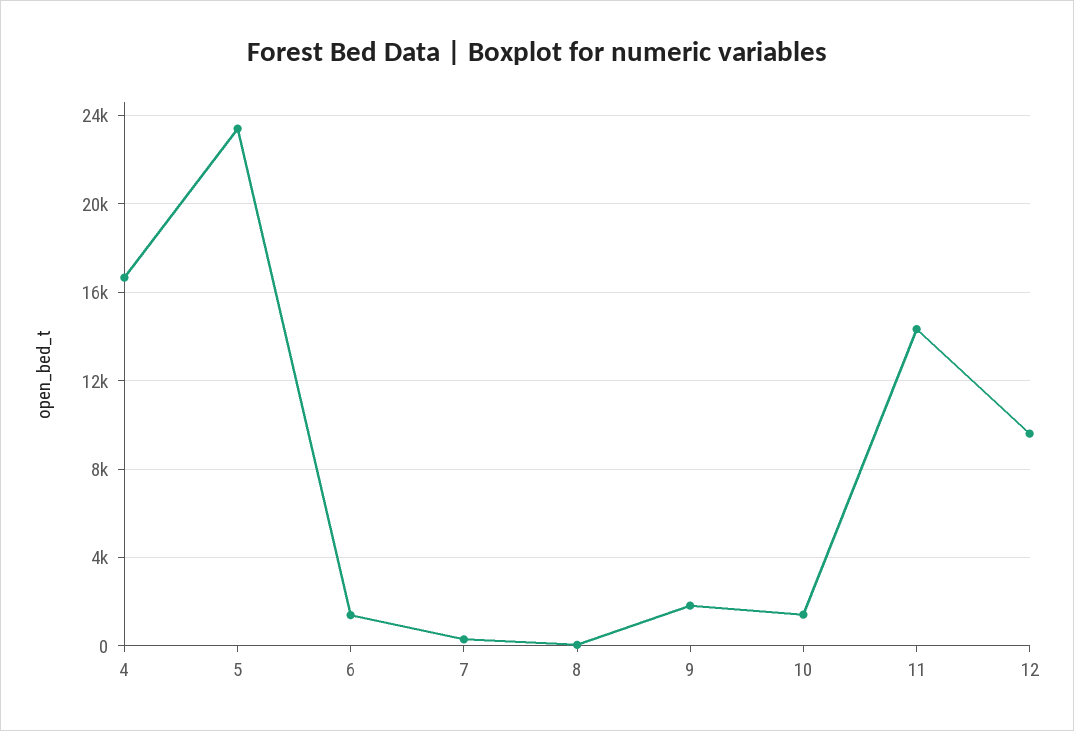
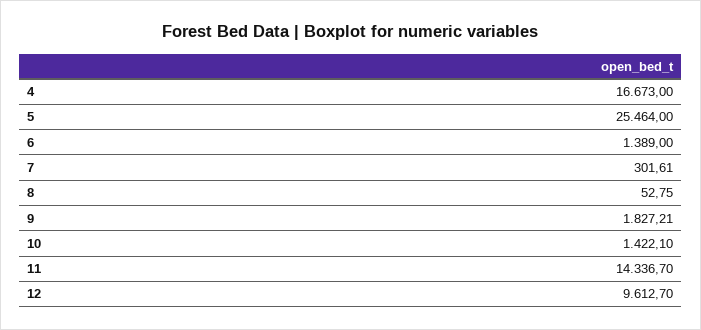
5: 23500 -> 25464

